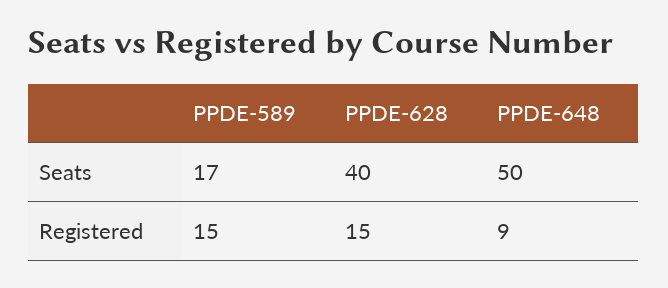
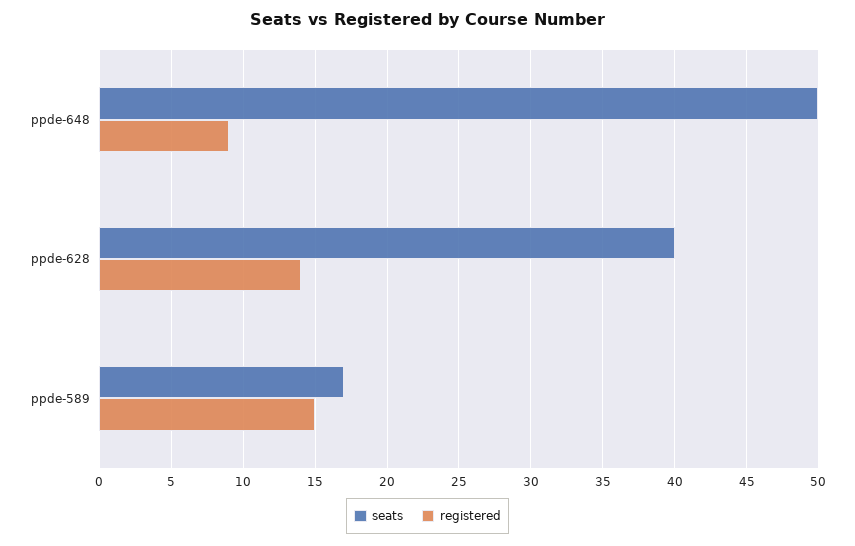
Registered, PPDE-628: 15 -> 14

